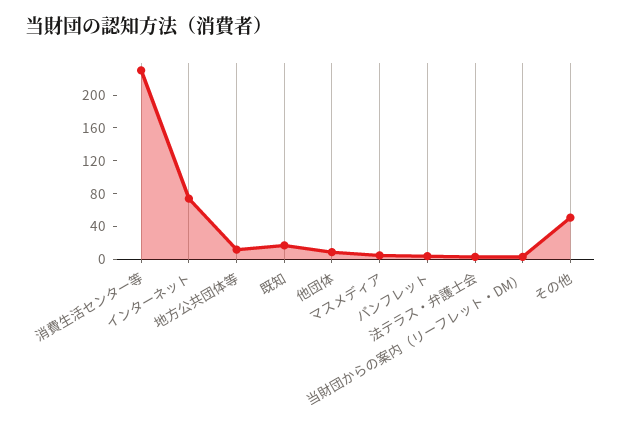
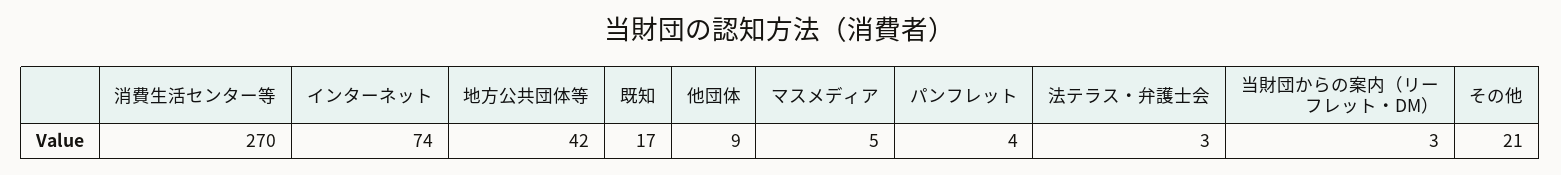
消費生活センター等: 230 -> 270
地方公共団体等: 10 -> 42
その他: 50 -> 21

